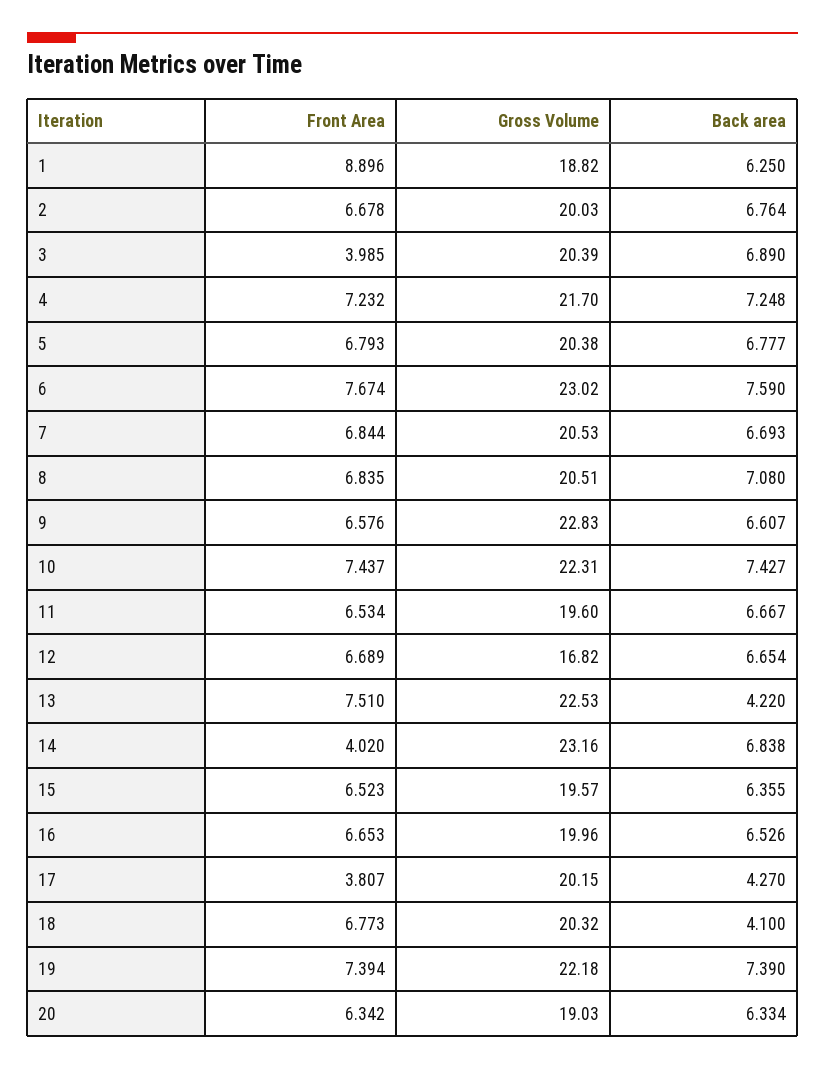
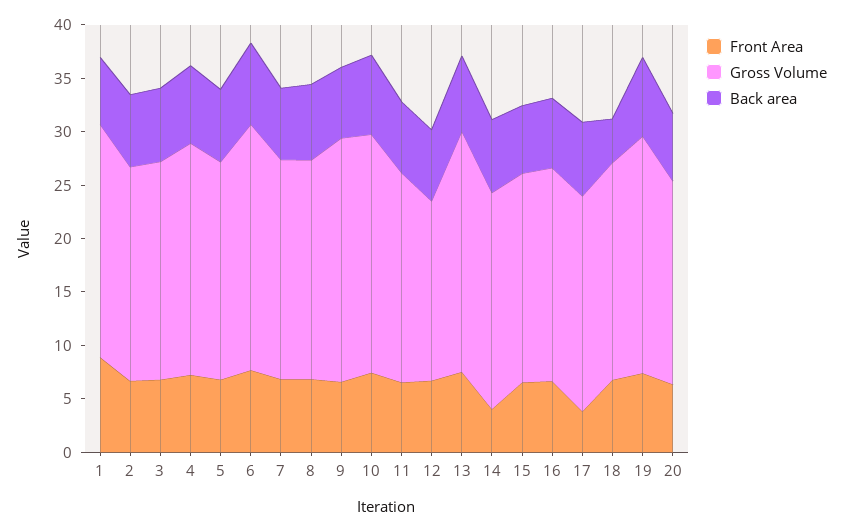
Gross Volume, 1: 18.82 -> 22
Front Area, 3: 3.985 -> 7
Back area, 13: 4.22 -> 7
Gross Volume, 14: 23.16 -> 20
Back area, 17: 4.27 -> 7

